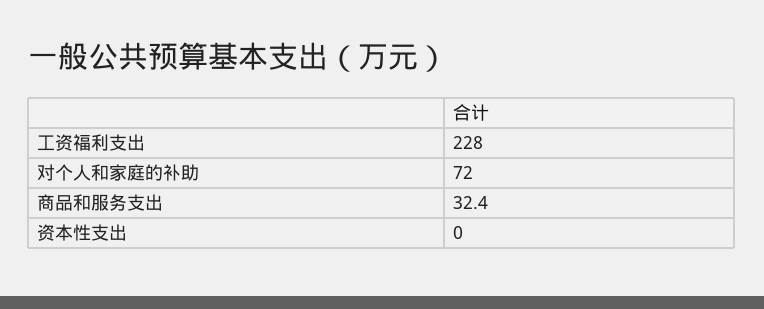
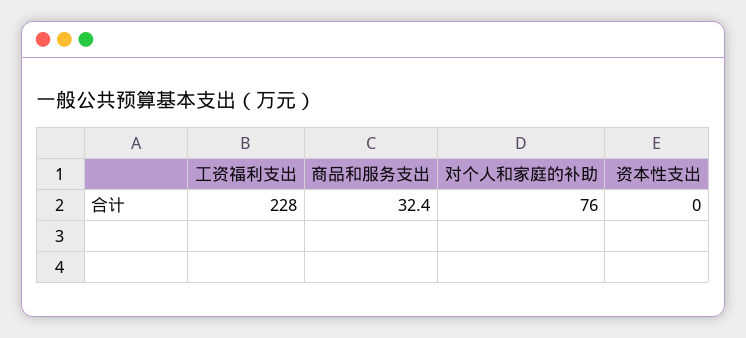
对个人和家庭的补助: 72 -> 76

